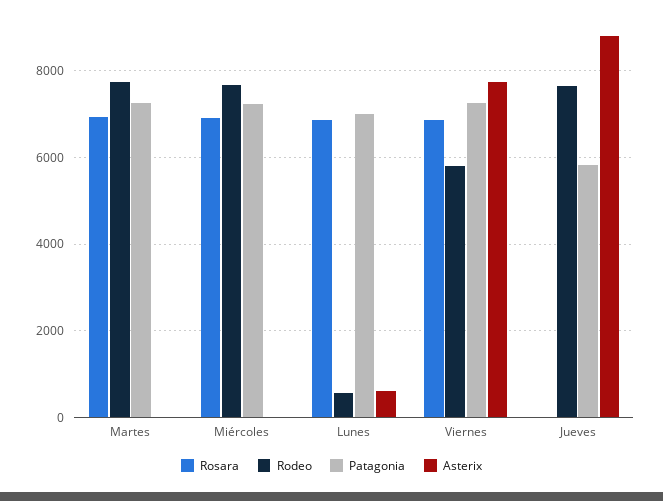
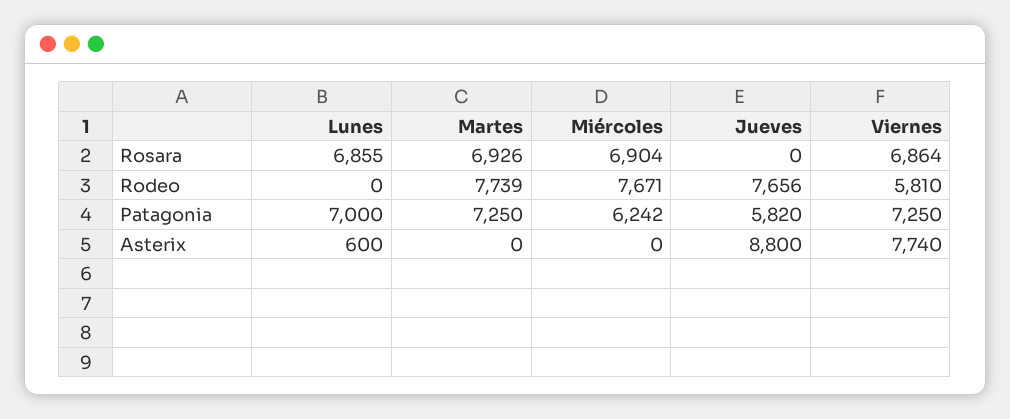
Patagonia, Miércoles: 7200 -> 6242
Rodeo, Lunes: 600 -> 0

